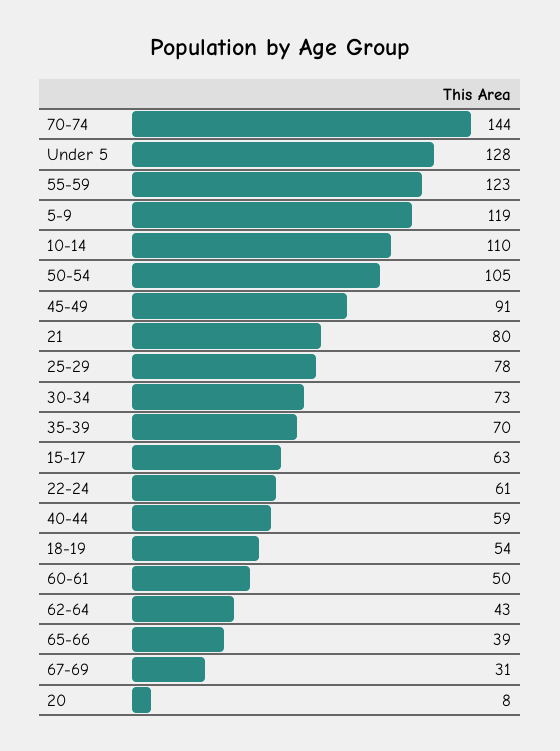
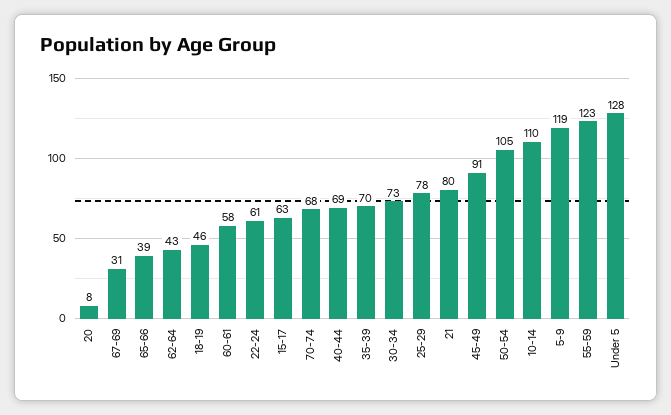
70-74: 144 -> 68
40-44: 59 -> 69
18-19: 54 -> 46
60-61: 50 -> 58

